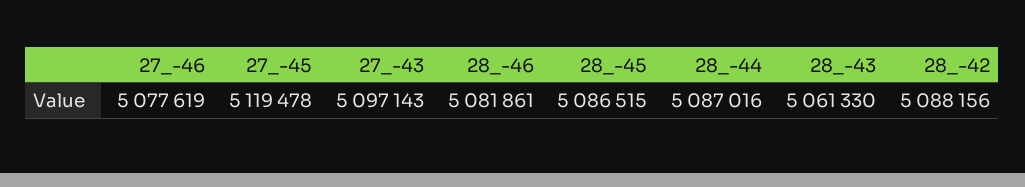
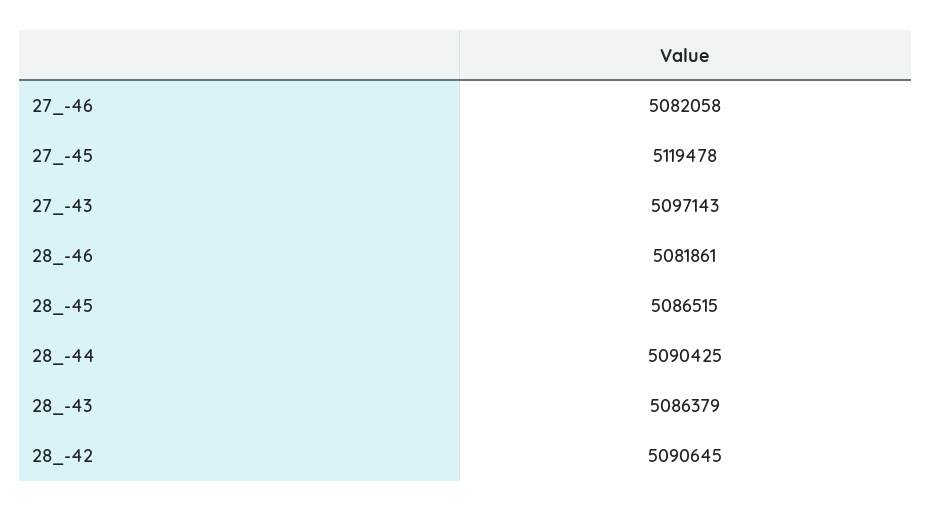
27_-46: 5077619 -> 5082058
28_-44: 5087016 -> 5090425
28_-43: 5061330 -> 5086379
28_-42: 5088156 -> 5090645

